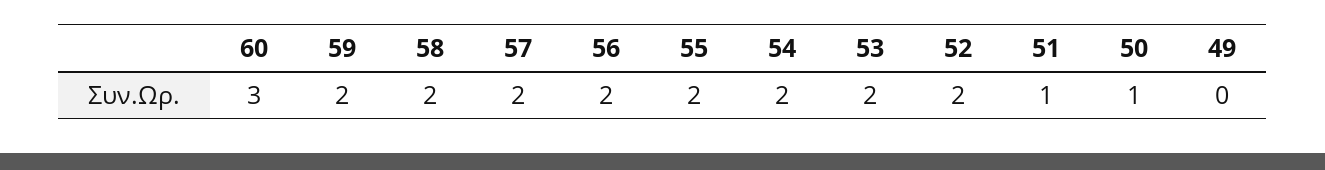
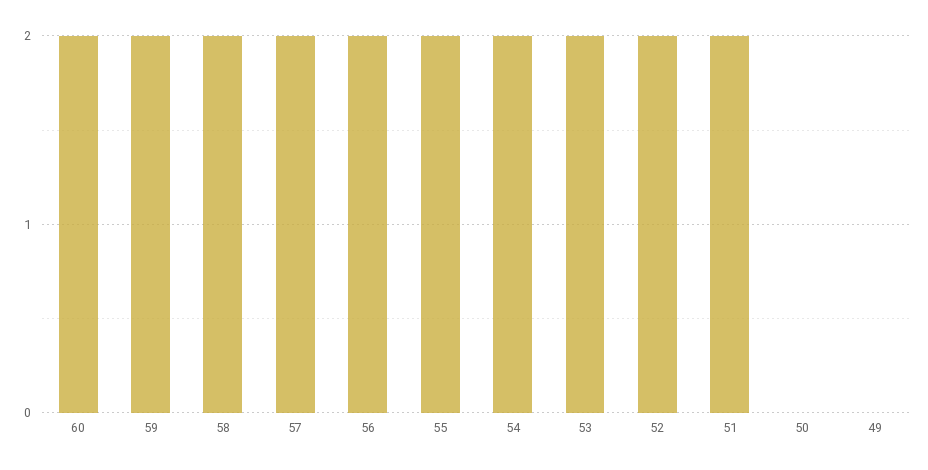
60: 3 -> 2
51: 1 -> 2
50: 1 -> 0

